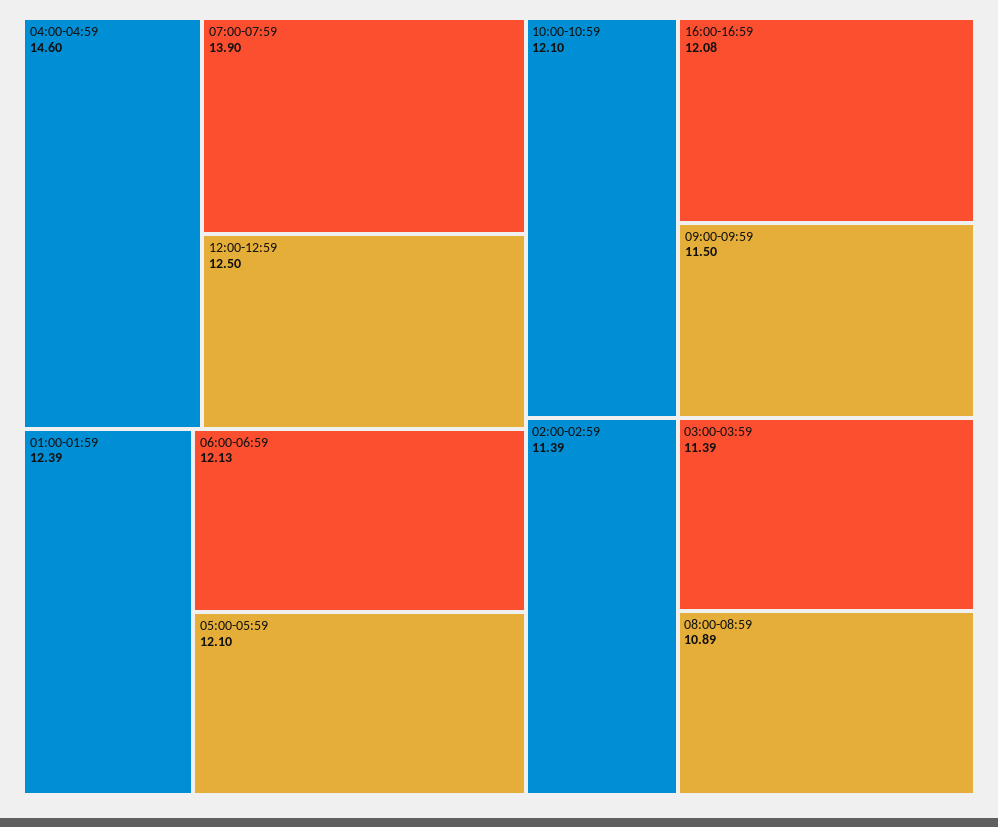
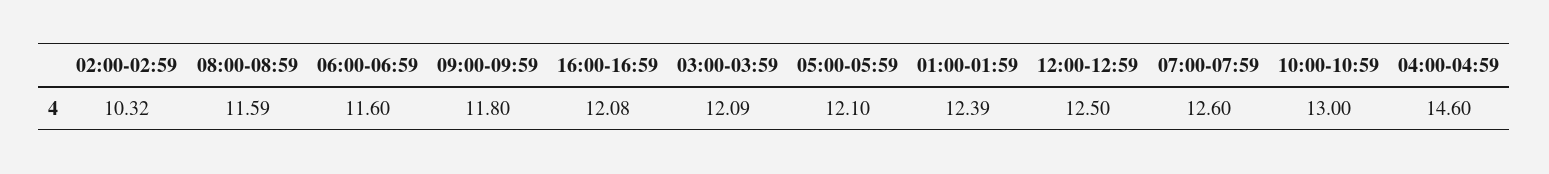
07:00-07:59: 13.9 -> 12.6
06:00-06:59: 12.13 -> 11.6
10:00-10:59: 12.1 -> 13
09:00-09:59: 11.5 -> 11.8
02:00-02:59: 11.39 -> 10.32
03:00-03:59: 11.39 -> 12.09
08:00-08:59: 10.89 -> 11.59

